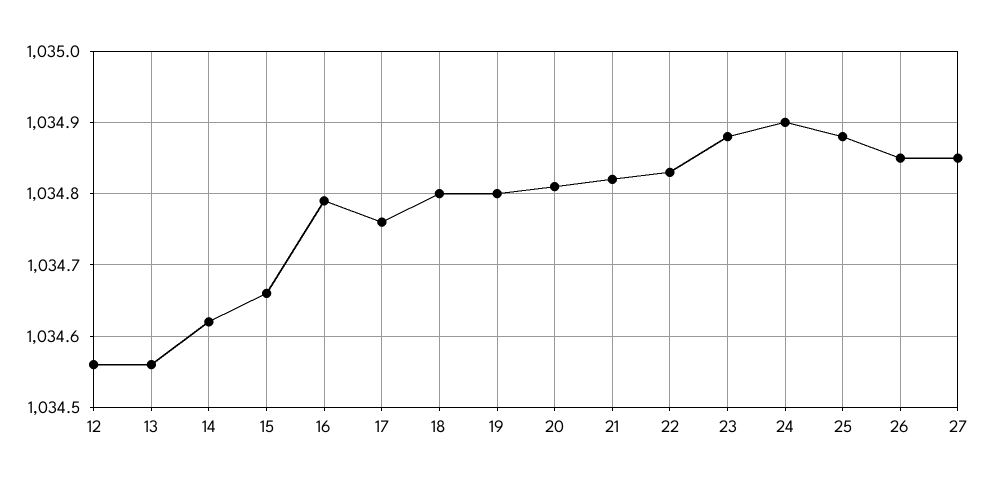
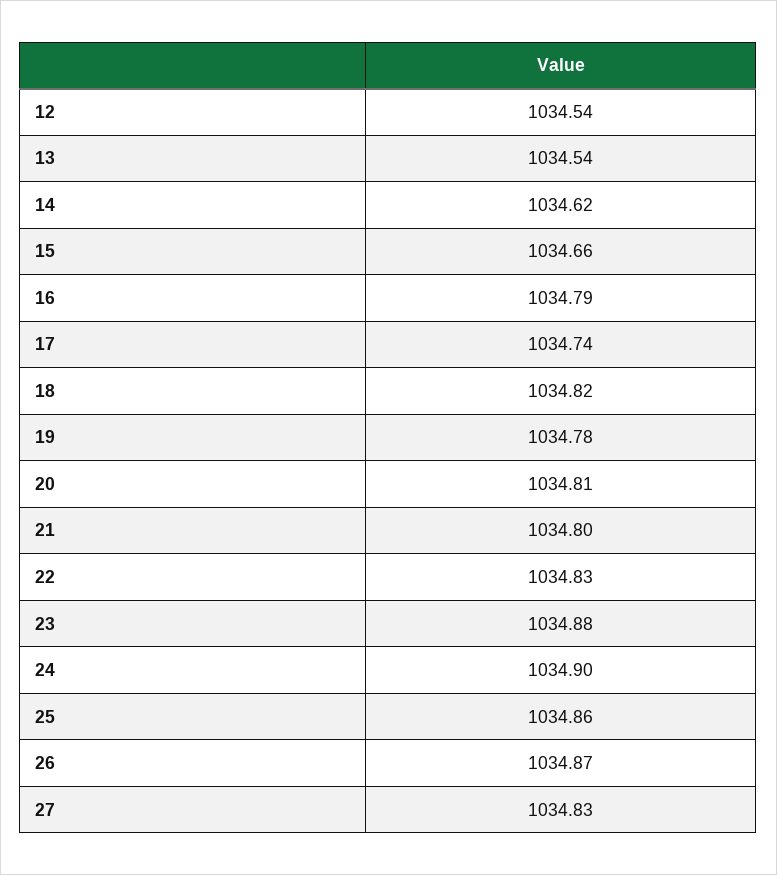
12: 1034.56 -> 1034.54
13: 1034.56 -> 1034.54
17: 1034.76 -> 1034.74
18: 1034.8 -> 1034.82
19: 1034.8 -> 1034.78
21: 1034.82 -> 1034.8
25: 1034.88 -> 1034.86
26: 1034.85 -> 1034.87
27: 1034.85 -> 1034.83

